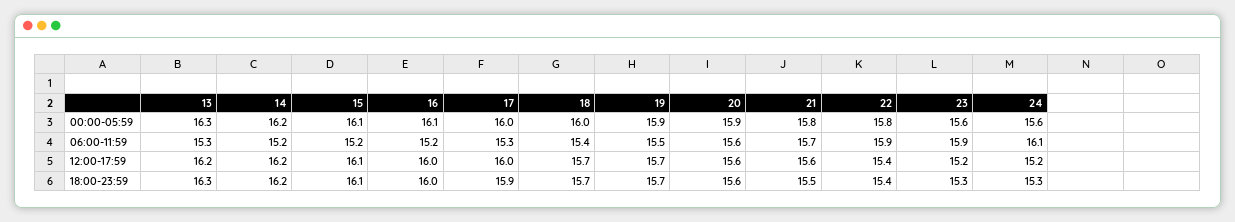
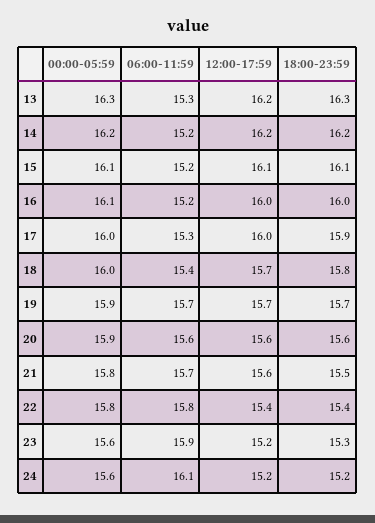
19, 06:00-11:59: 15.5 -> 15.7
22, 06:00-11:59: 15.9 -> 15.8
18, 18:00-23:59: 15.7 -> 15.8
24, 18:00-23:59: 15.3 -> 15.2

